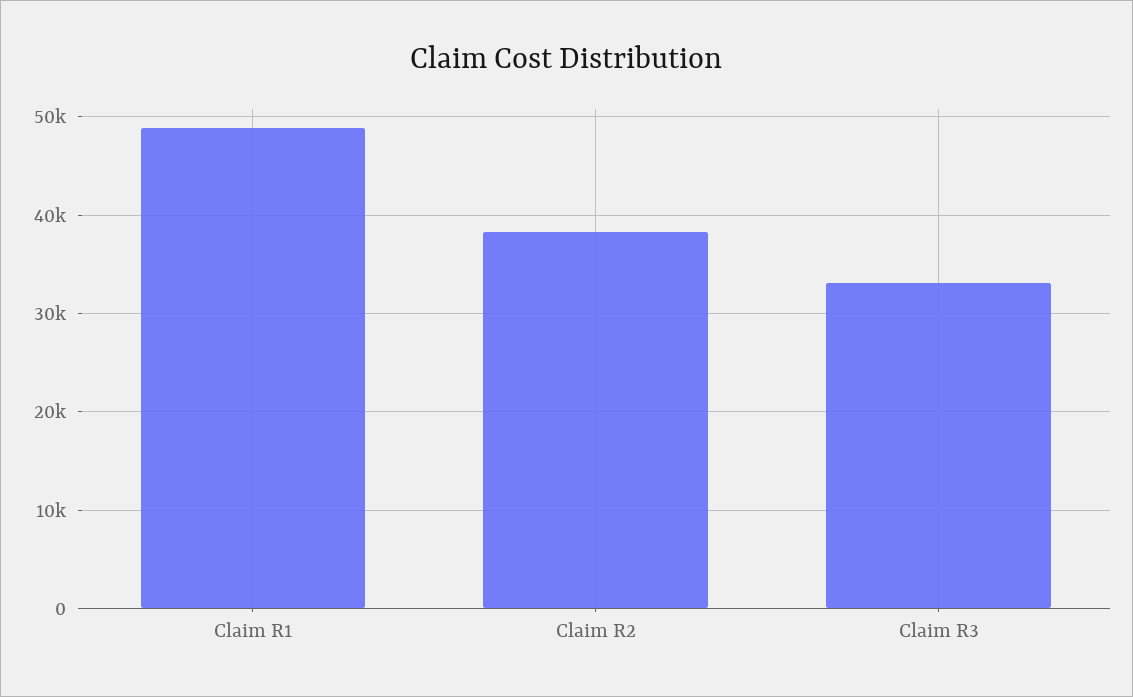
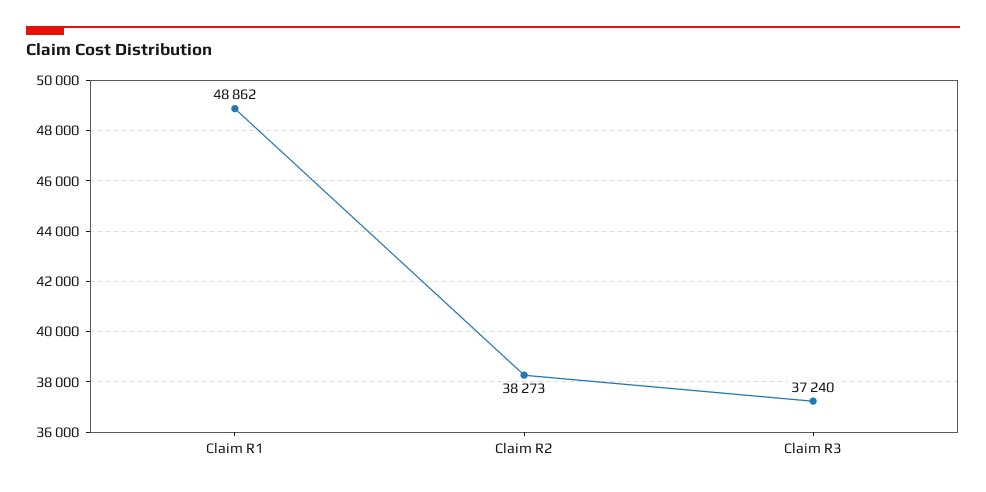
Claim R3: 33000 -> 37240

